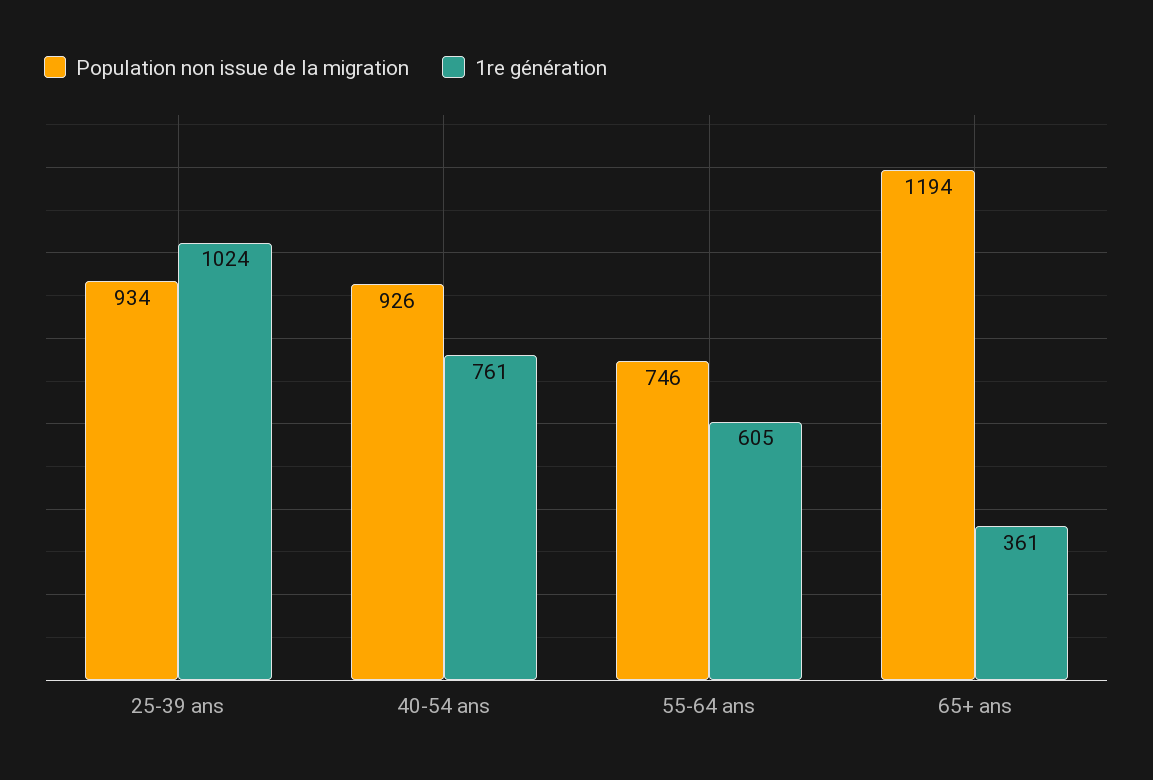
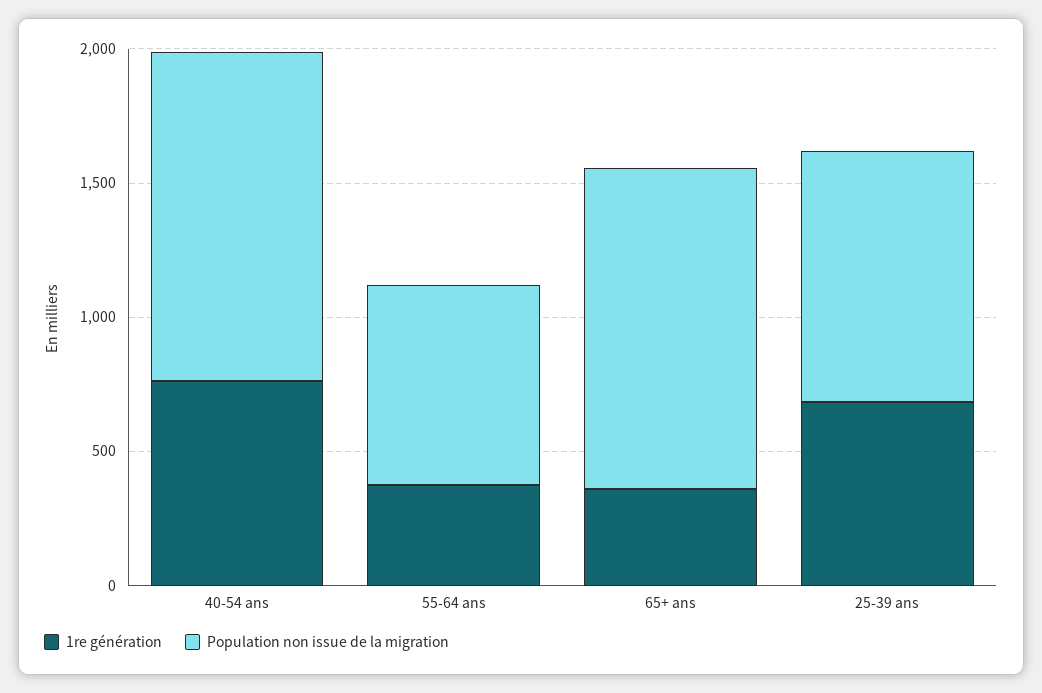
1re génération, 25-39 ans: 1024 -> 700
Population non issue de la migration, 40-54 ans: 926 -> 1200
1re génération, 55-64 ans: 605 -> 400

